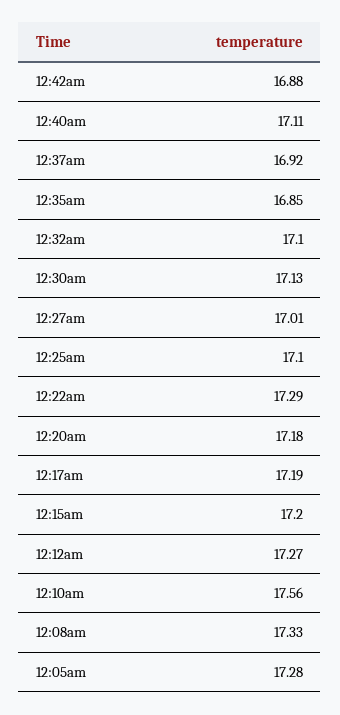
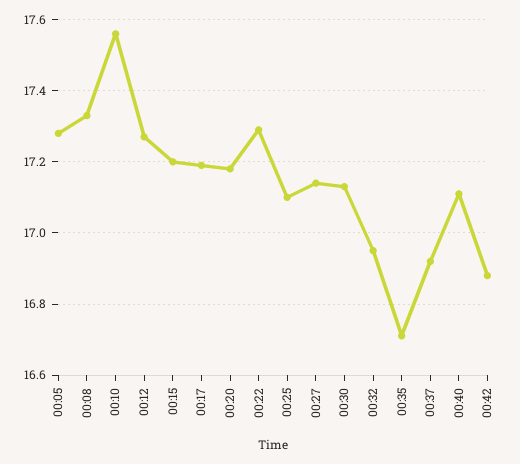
12:35am: 16.85 -> 16.7
12:32am: 17.1 -> 16.95
12:27am: 17.01 -> 17.15

